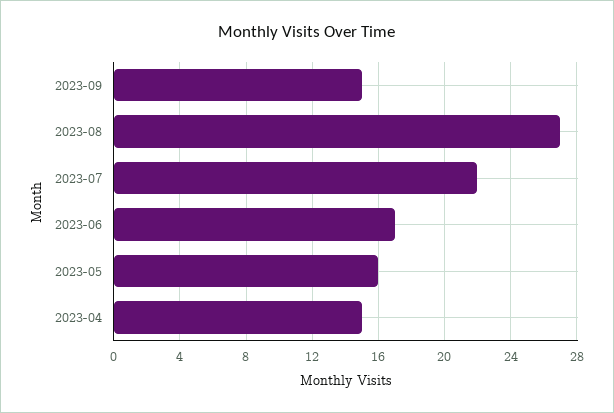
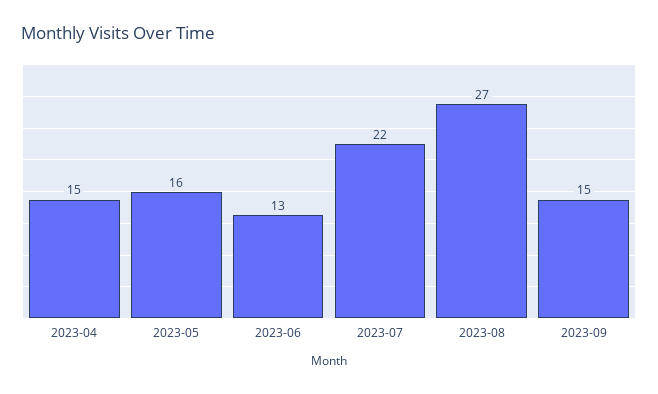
2023-06: 17 -> 13

